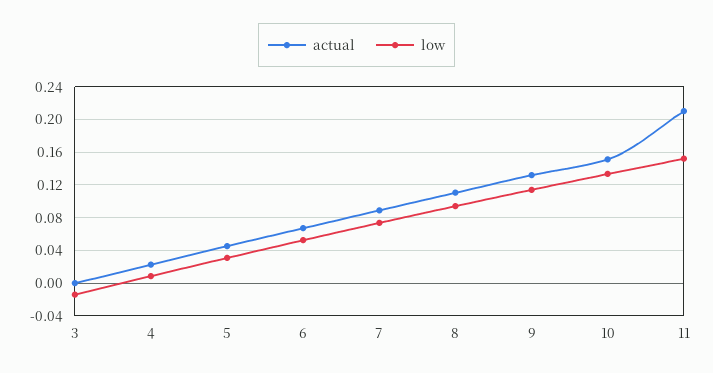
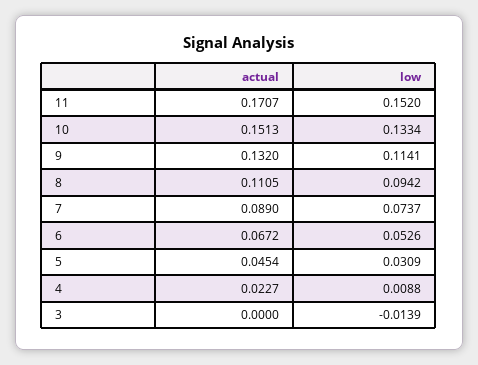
actual, 11: 0.21 -> 0.1707

